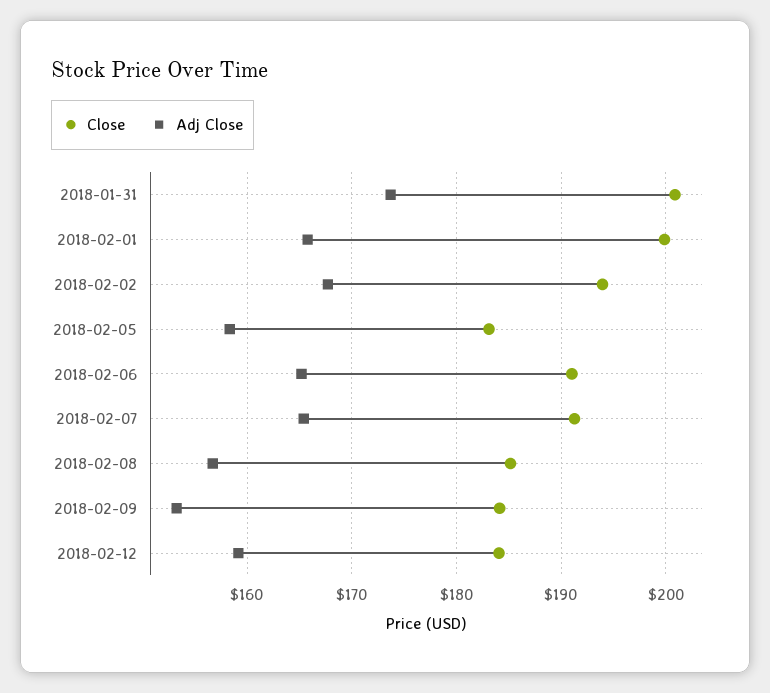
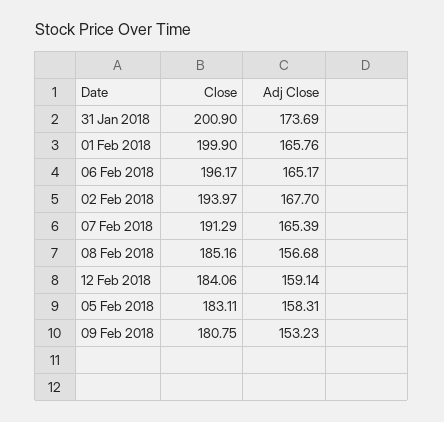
Close, 2018-02-06: 191 -> 196.17
Close, 2018-02-09: 184 -> 180.75

